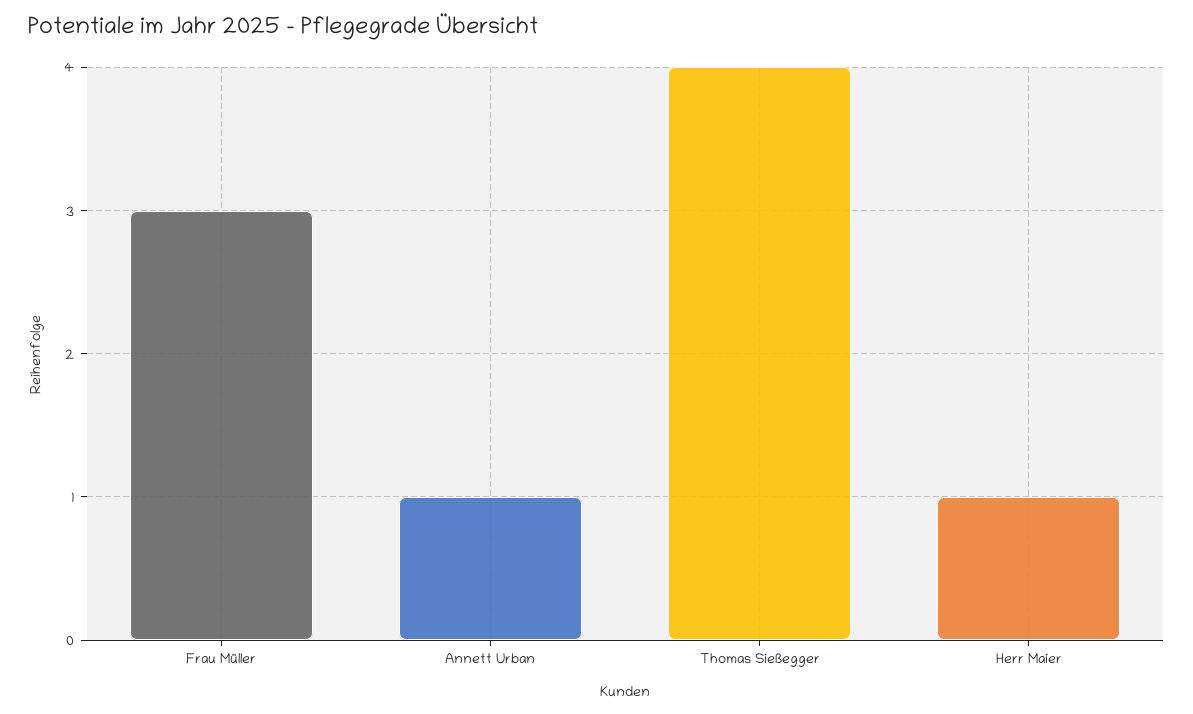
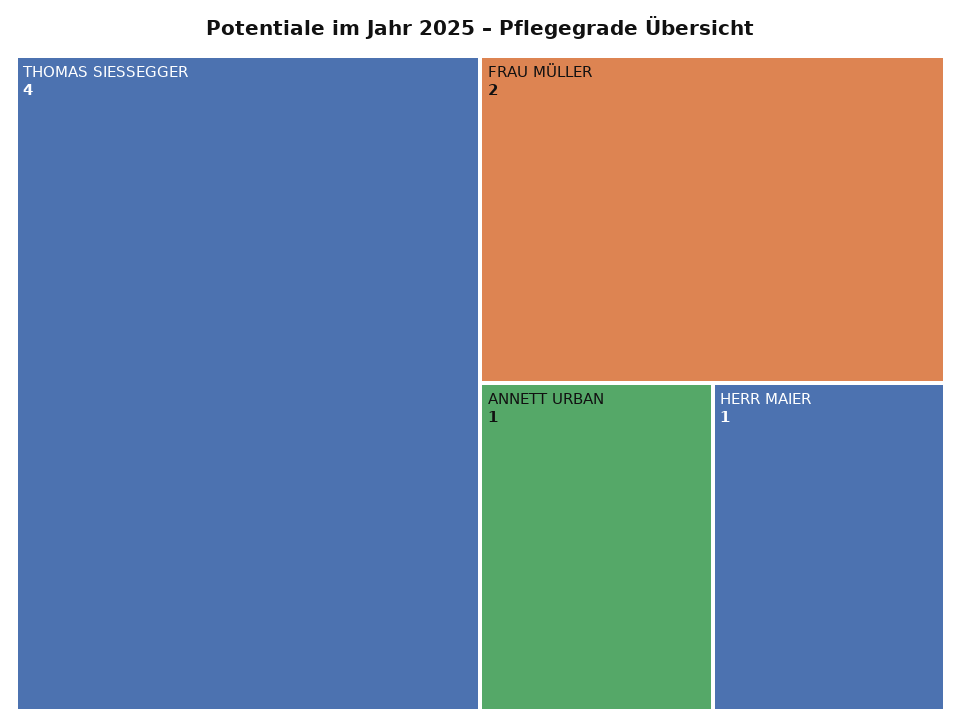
Frau Müller: 3 -> 2

